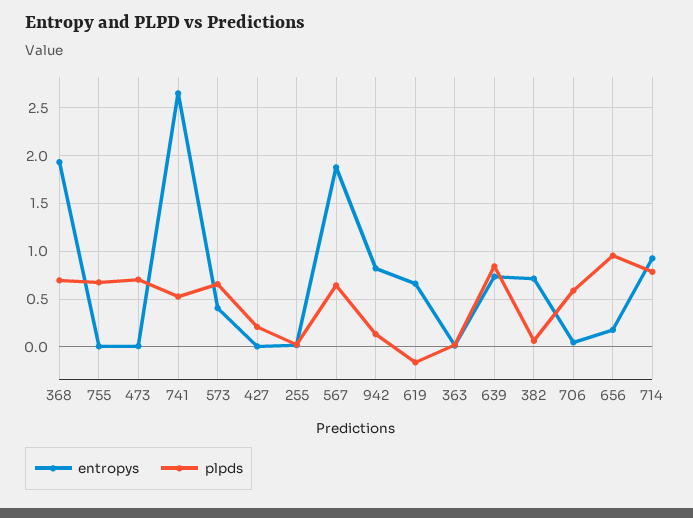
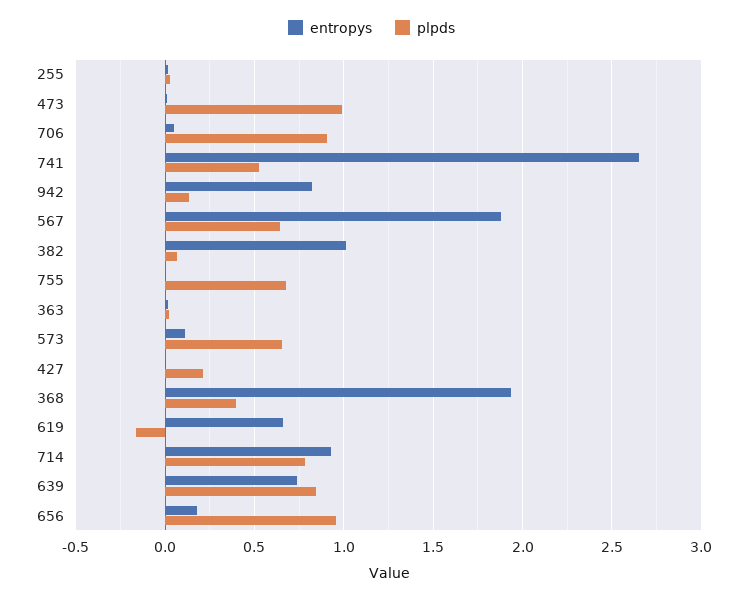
plpds, 368: 0.7 -> 0.4
plpds, 473: 0.7 -> 1
entropys, 573: 0.4 -> 0.1
entropys, 382: 0.7 -> 1
plpds, 706: 0.6 -> 0.9

